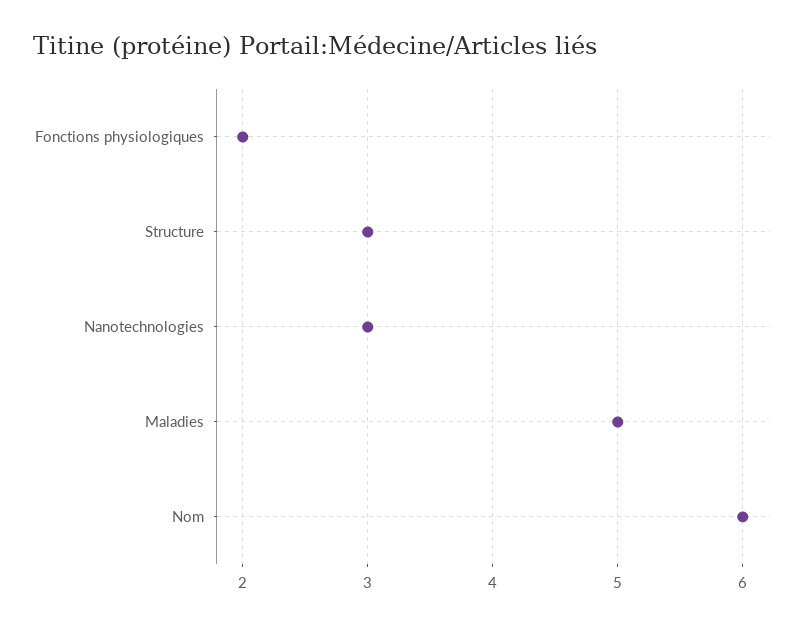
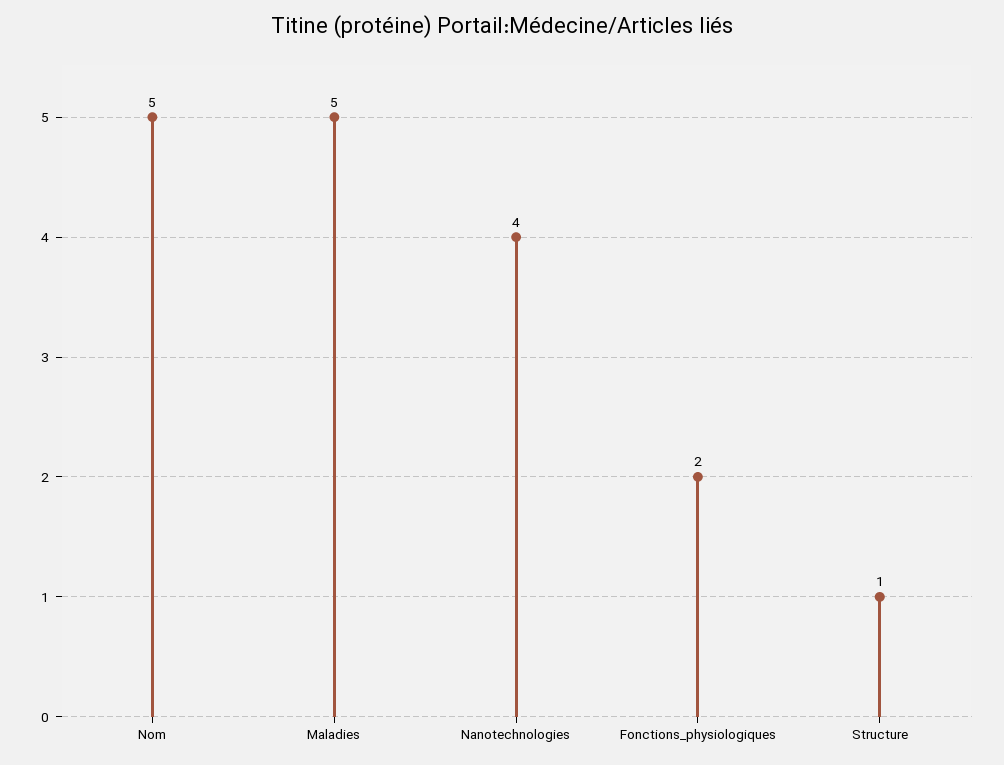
Structure: 3 -> 1
Nanotechnologies: 3 -> 4
Nom: 6 -> 5

